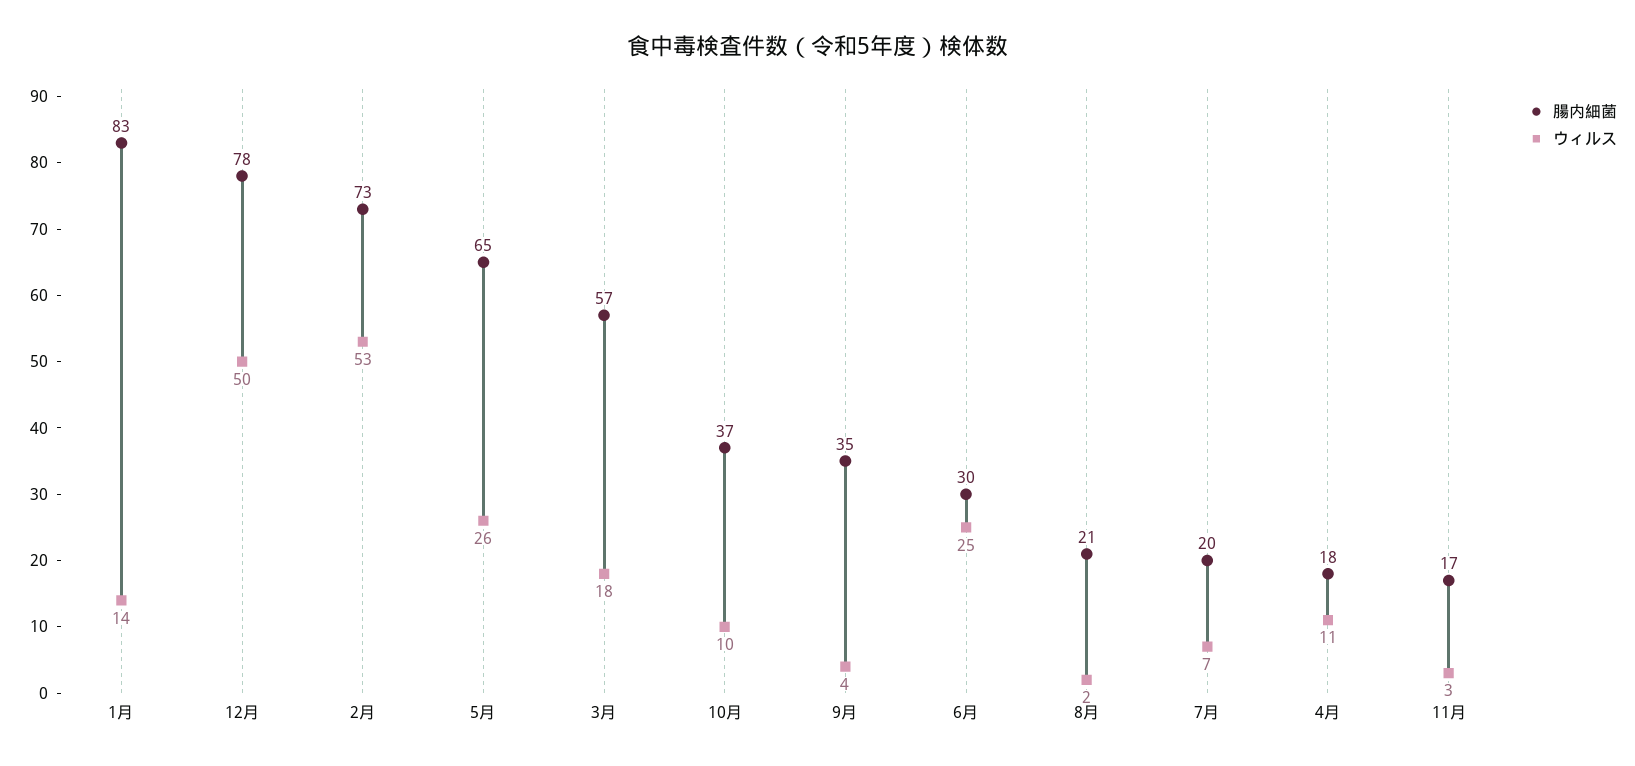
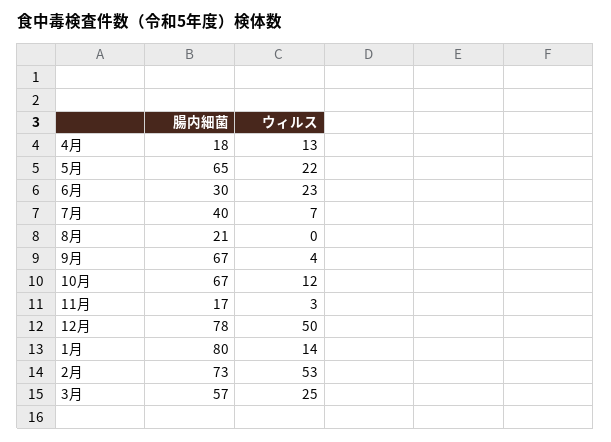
腸内細菌, 1月: 83 -> 80
ウィルス, 5月: 26 -> 22
ウィルス, 3月: 18 -> 25
腸内細菌, 10月: 37 -> 67
ウィルス, 10月: 10 -> 12
腸内細菌, 9月: 35 -> 67
ウィルス, 6月: 25 -> 23
ウィルス, 8月: 2 -> 0
腸内細菌, 7月: 20 -> 40
ウィルス, 4月: 11 -> 13

